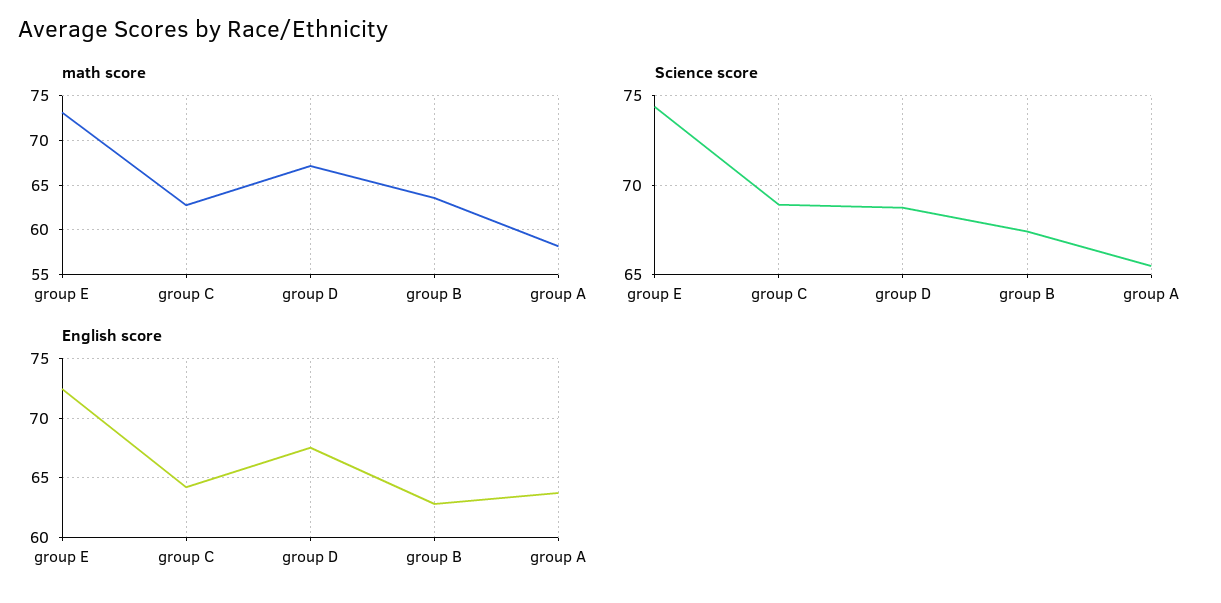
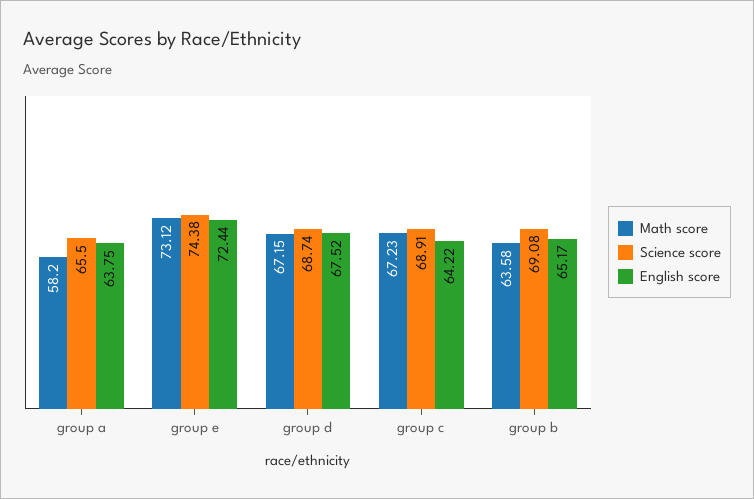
math score, group C: 63 -> 67.23
Science score, group B: 67.5 -> 69.08
English score, group B: 63 -> 65.17

